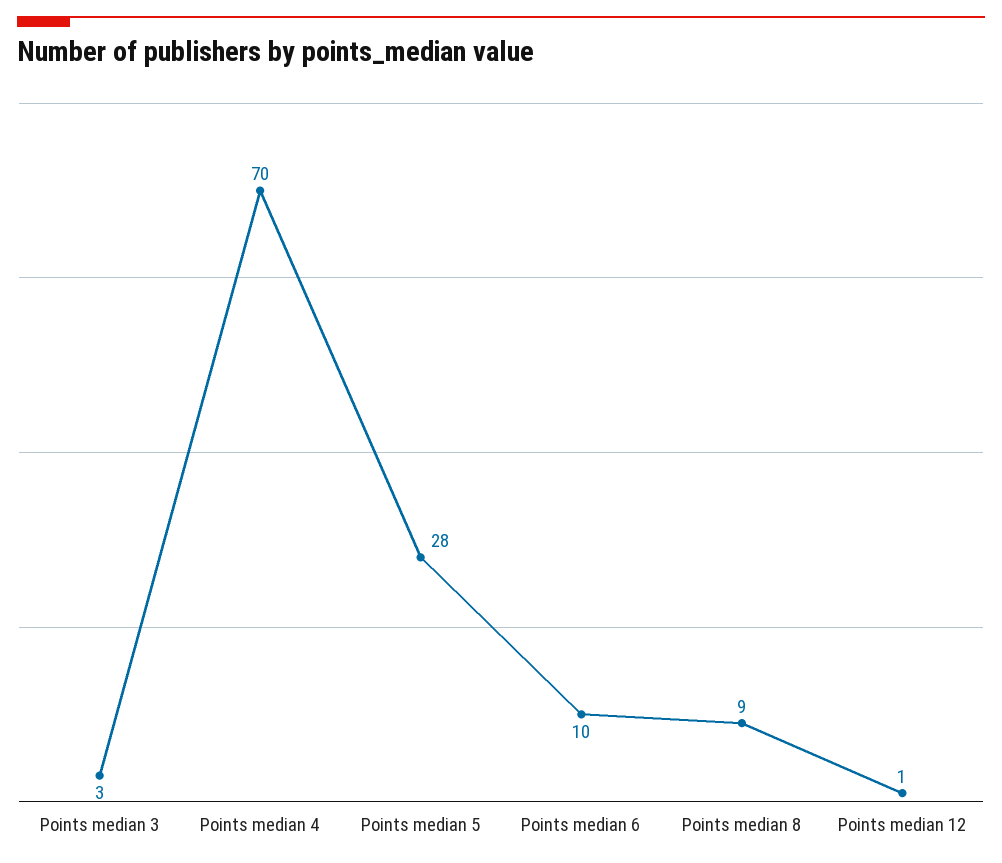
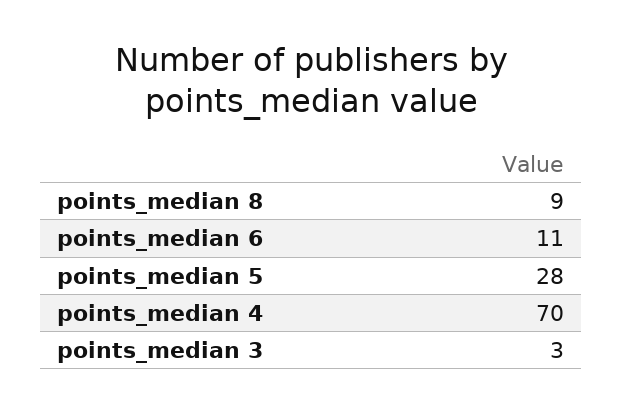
Points median 6: 10 -> 11
Points median 12: 1 -> none

